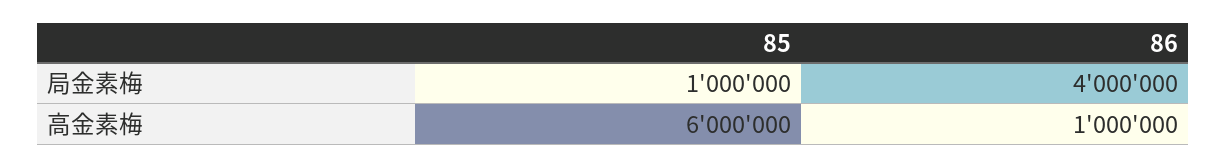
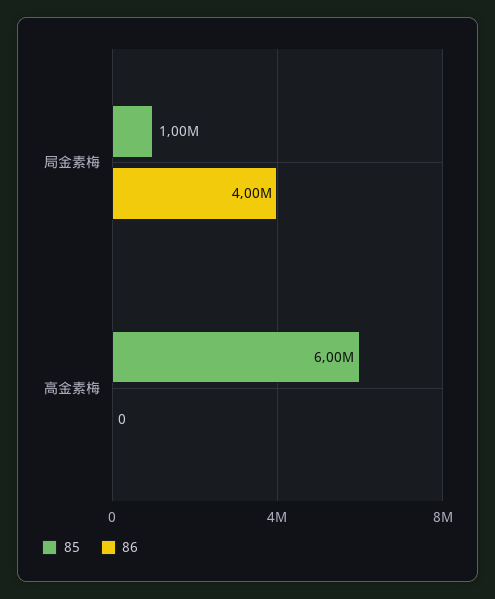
86, 高金素梅: 1000000 -> 0

